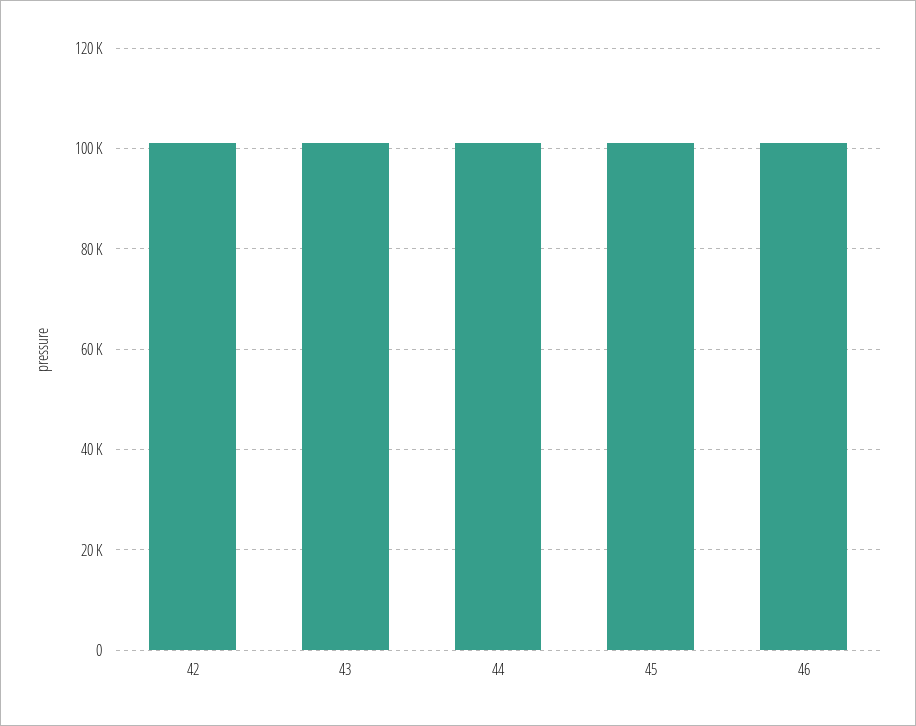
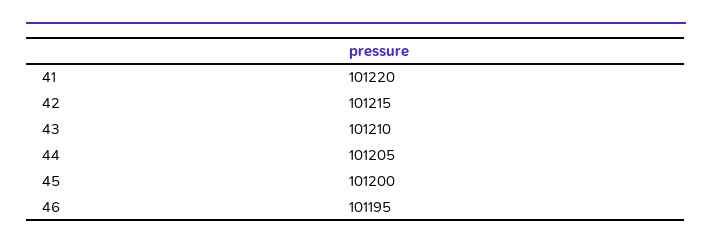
41: none -> 101220

